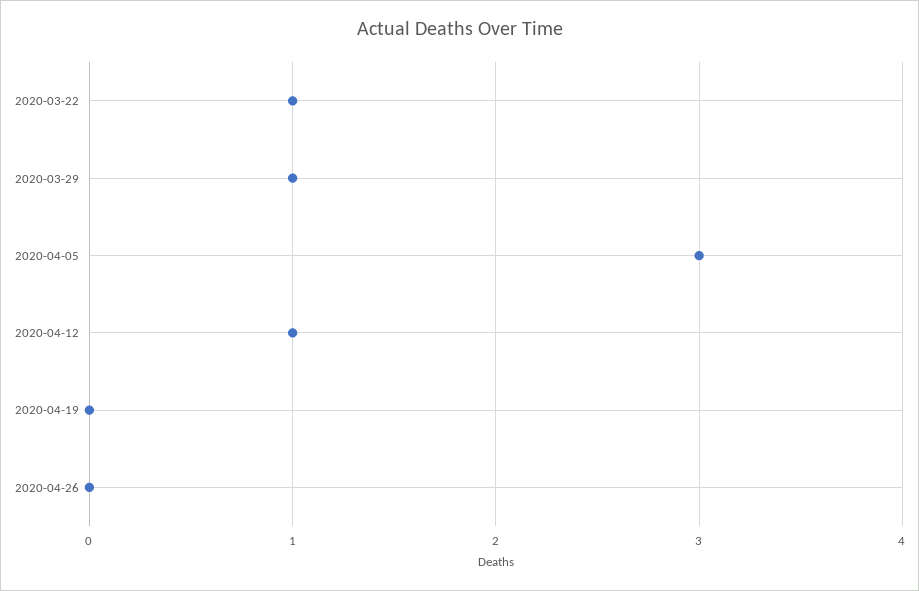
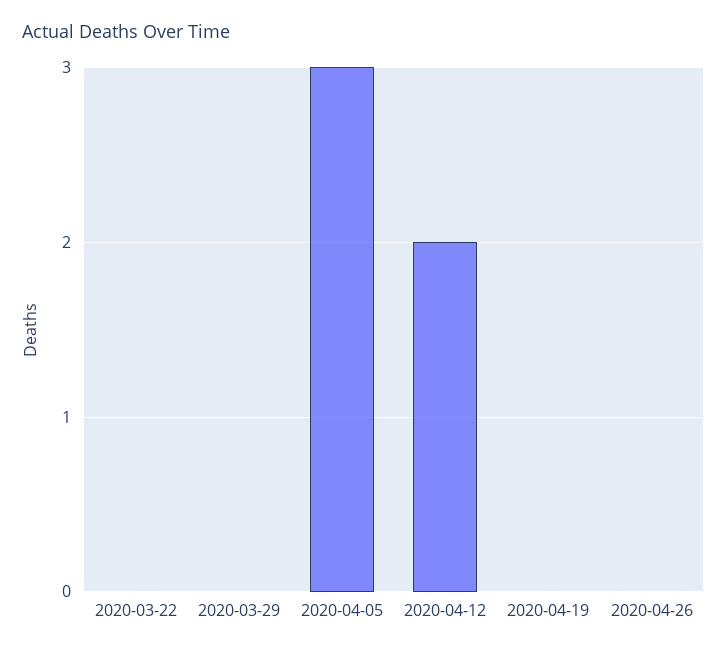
2020-03-22: 1 -> 0
2020-03-29: 1 -> 0
2020-04-12: 1 -> 2

